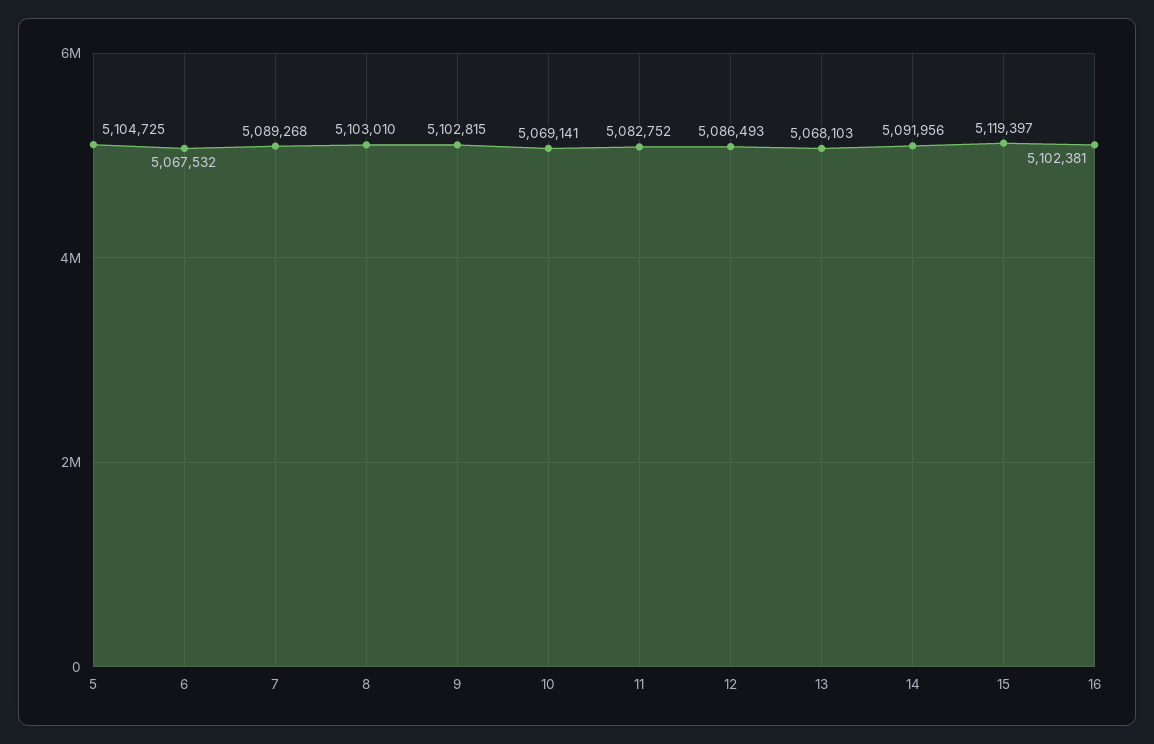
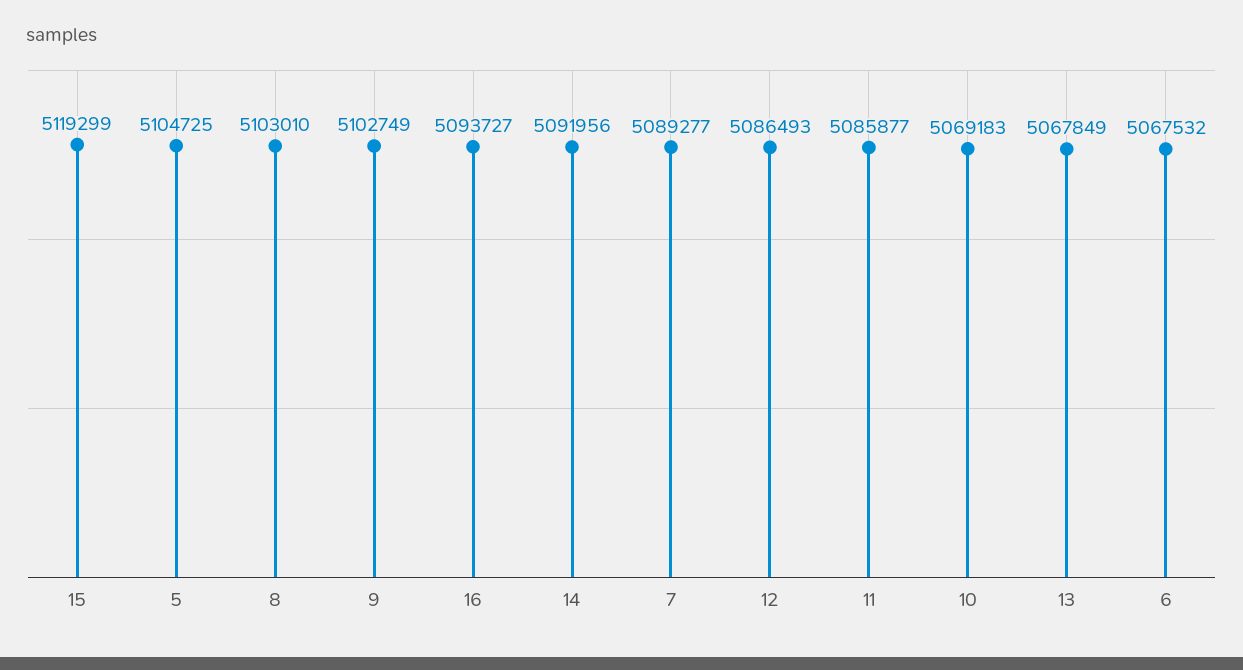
7: 5089268 -> 5089277
9: 5102815 -> 5102749
10: 5069141 -> 5069183
11: 5082752 -> 5085877
13: 5068103 -> 5067849
15: 5119397 -> 5119299
16: 5102381 -> 5093727

